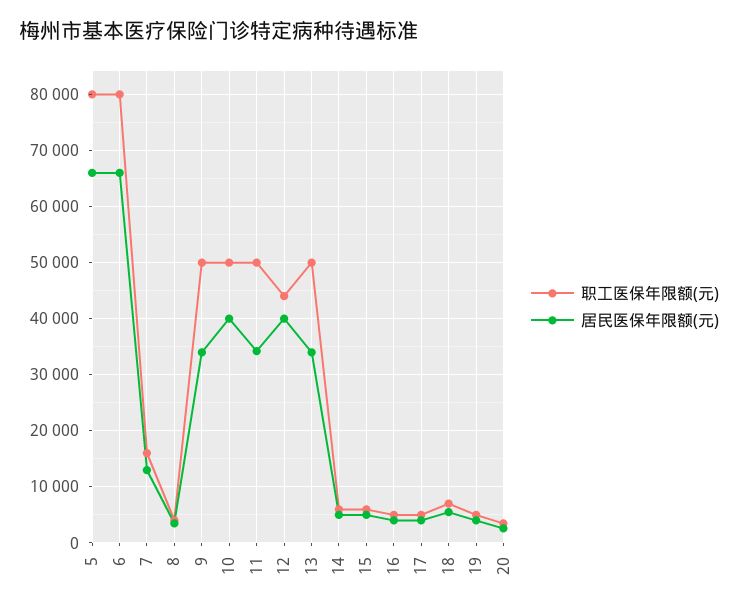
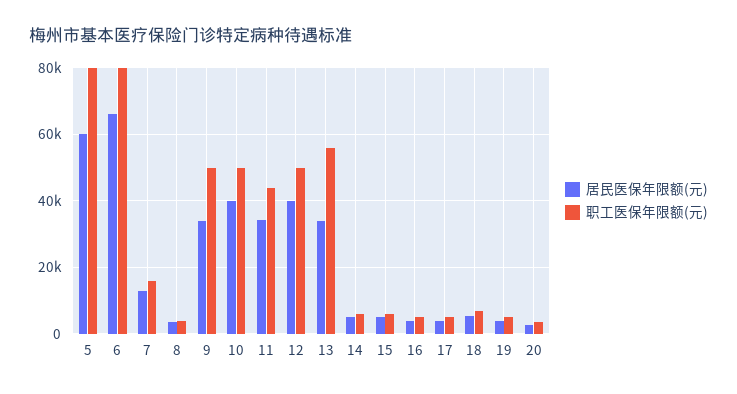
居民医保年限额(元), 5: 66000 -> 60000
职工医保年限额(元), 11: 50000 -> 44000
职工医保年限额(元), 12: 44000 -> 50000
职工医保年限额(元), 13: 50000 -> 56000

